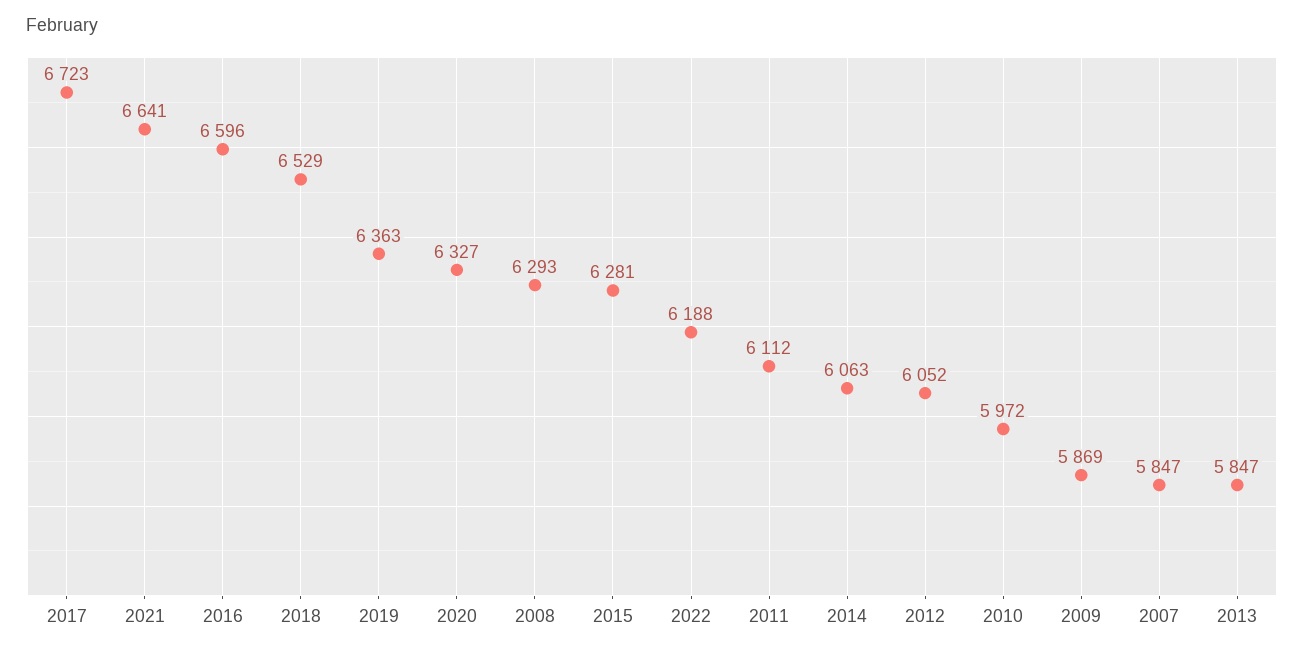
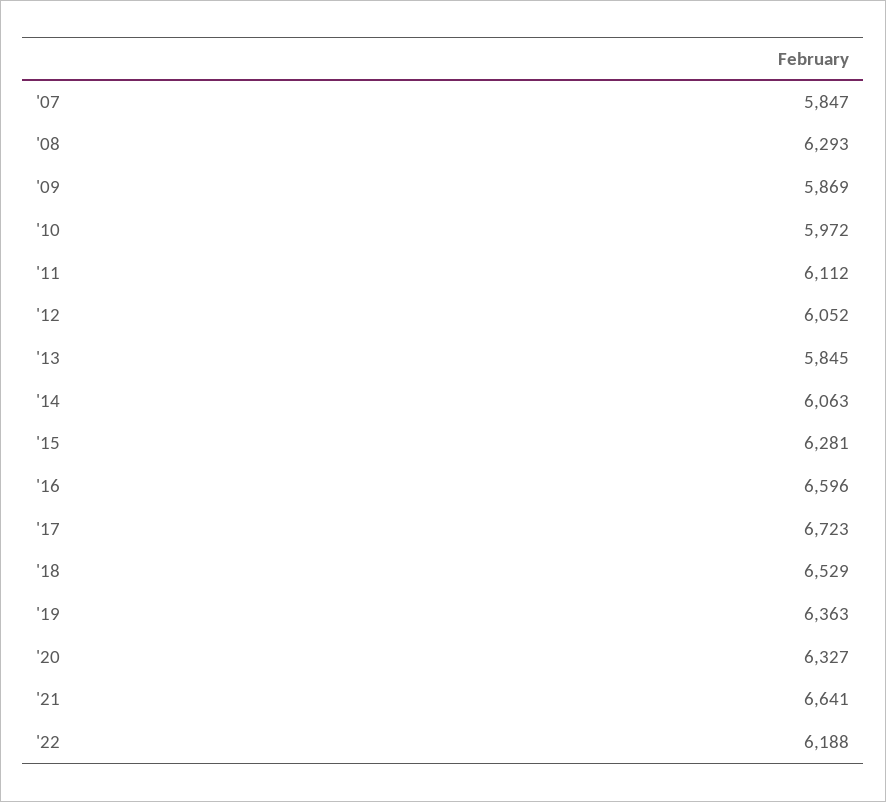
2013: 5847 -> 5845

